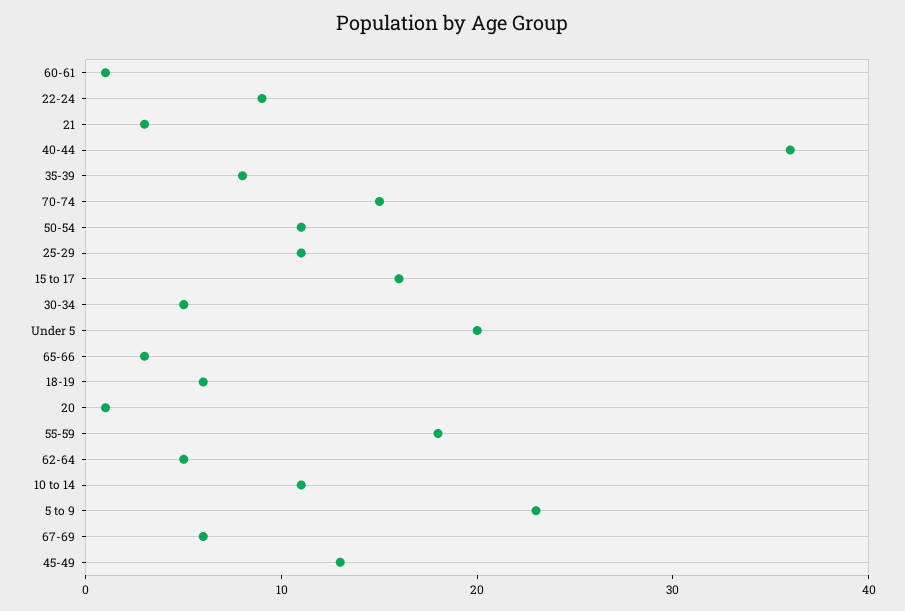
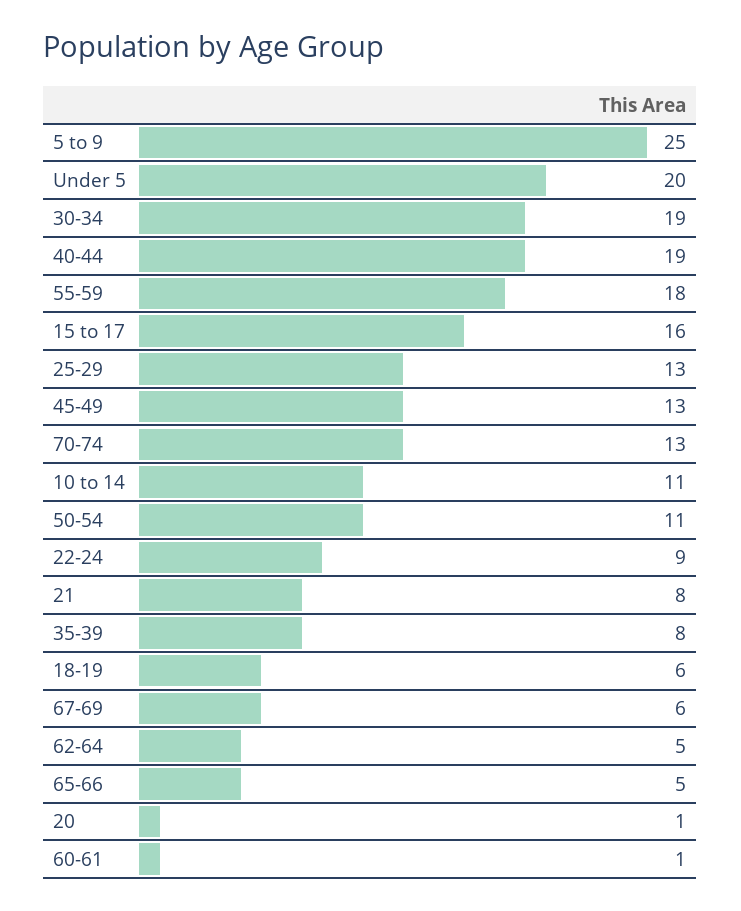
21: 3 -> 8
40-44: 36 -> 19
70-74: 15 -> 13
25-29: 11 -> 13
30-34: 5 -> 19
65-66: 3 -> 5
5 to 9: 23 -> 25

